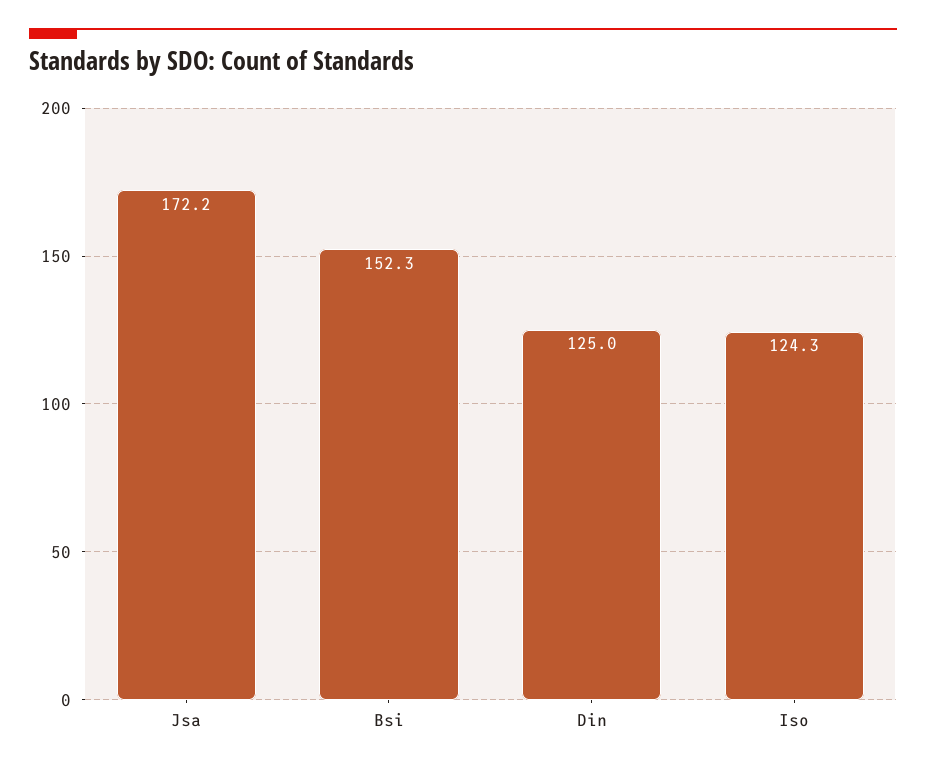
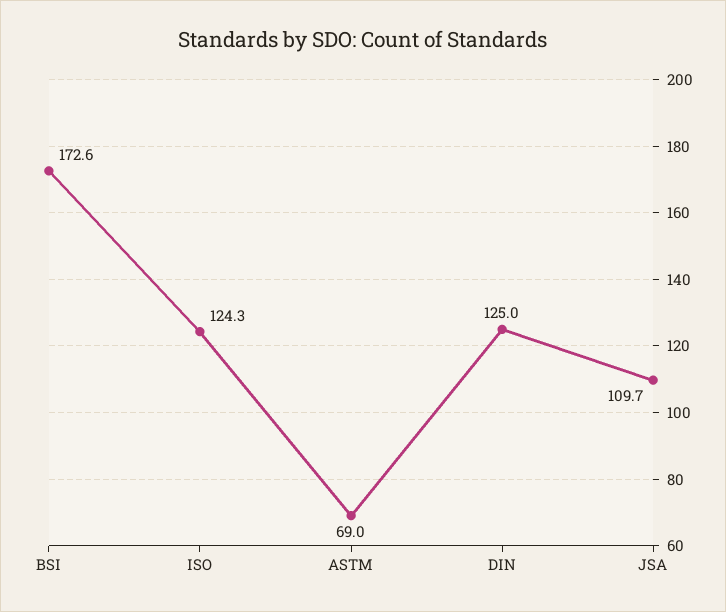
Jsa: 172.2 -> 109.7
Bsi: 152.3 -> 172.6
ASTM: none -> 69

